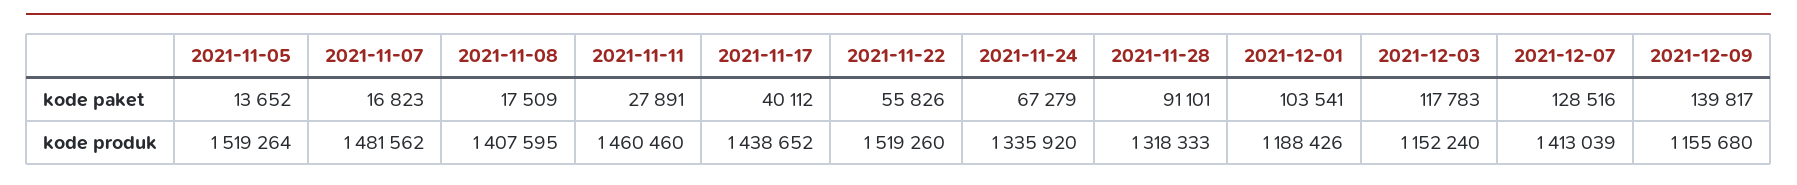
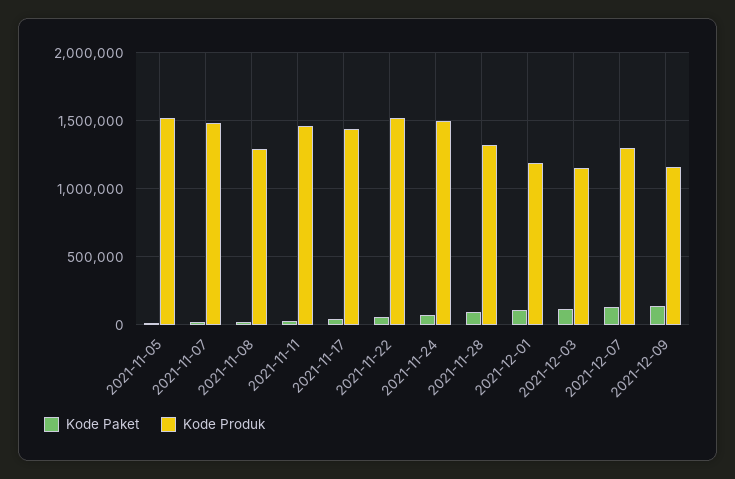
kode produk, 2021-11-08: 1407595 -> 1300000
kode produk, 2021-11-24: 1335920 -> 1500000
kode produk, 2021-12-07: 1413039 -> 1300000

